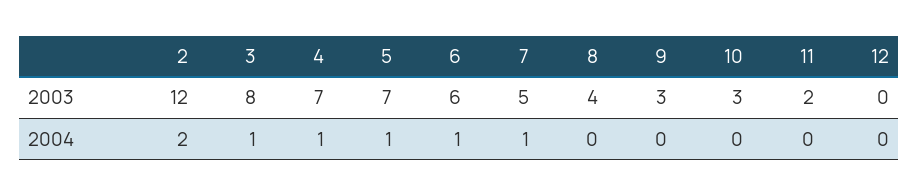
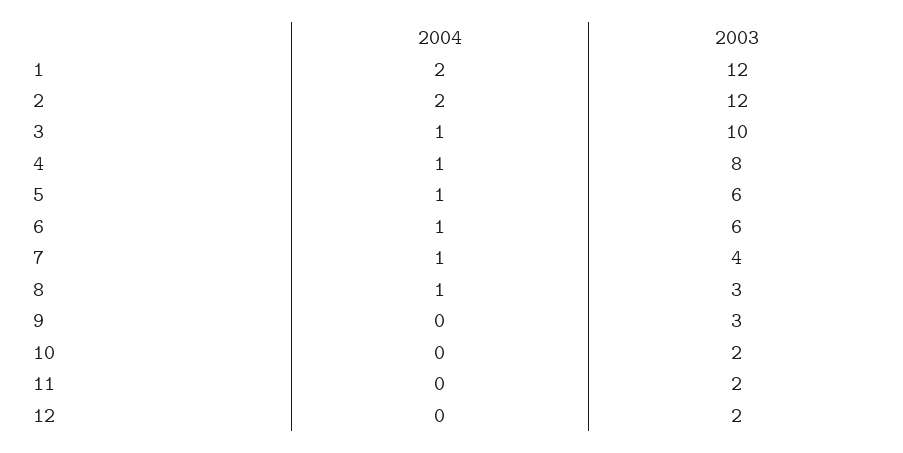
3, 2003: 8 -> 10
4, 2003: 7 -> 8
5, 2003: 7 -> 6
7, 2003: 5 -> 4
8, 2003: 4 -> 3
10, 2003: 3 -> 2
12, 2003: 0 -> 2
8, 2004: 0 -> 1
1, 2004: none -> 2
1, 2003: none -> 12

